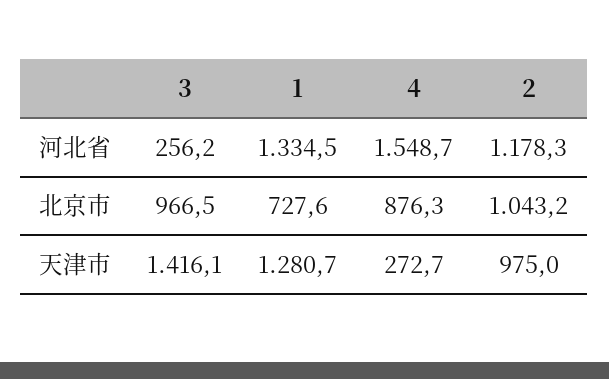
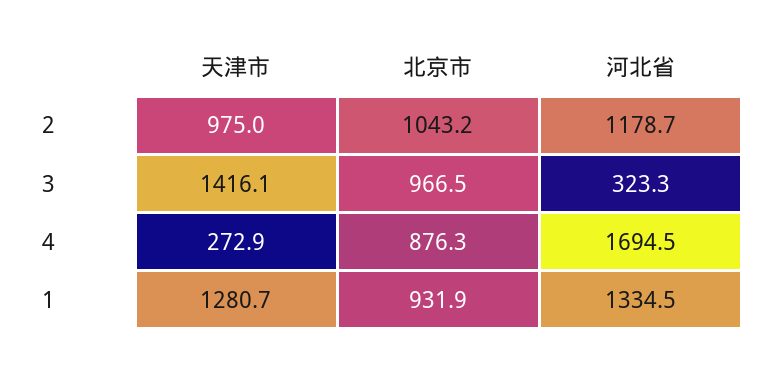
3, 河北省: 256.2 -> 323.3
4, 河北省: 1548.7 -> 1694.5
2, 河北省: 1178.3 -> 1178.7
1, 北京市: 727.6 -> 931.9
4, 天津市: 272.7 -> 272.9

